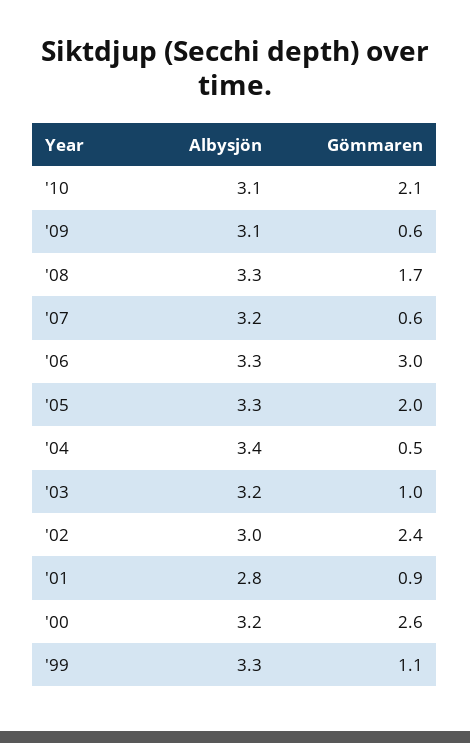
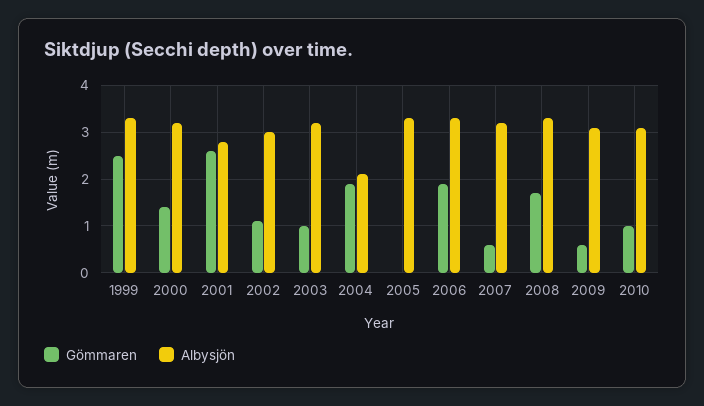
Gömmaren, '10: 2.1 -> 1
Gömmaren, '06: 3 -> 2
Gömmaren, '05: 2 -> 0
Albysjön, '04: 3.4 -> 2
Gömmaren, '04: 0.5 -> 2
Gömmaren, '02: 2.4 -> 1
Gömmaren, '01: 0.9 -> 2.5
Gömmaren, '00: 2.6 -> 1.5
Gömmaren, '99: 1.1 -> 2.5

